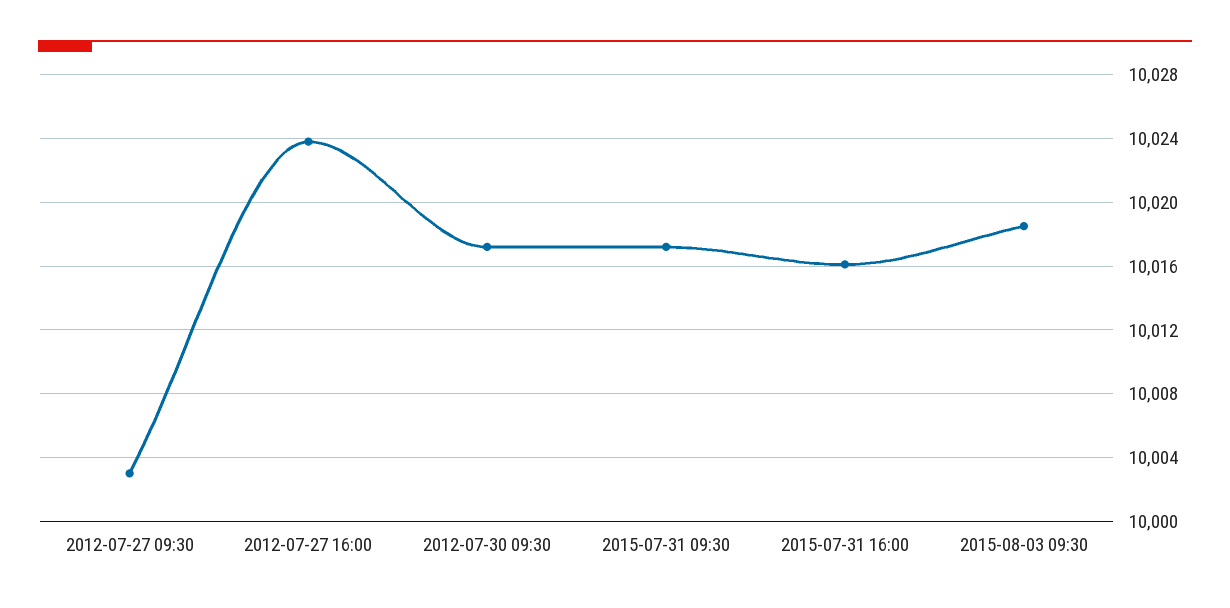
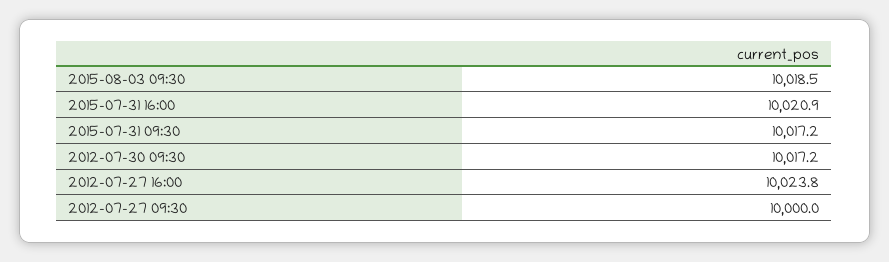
2012-07-27 09:30: 10003 -> 10000
2015-07-31 16:00: 10016 -> 10020.9

